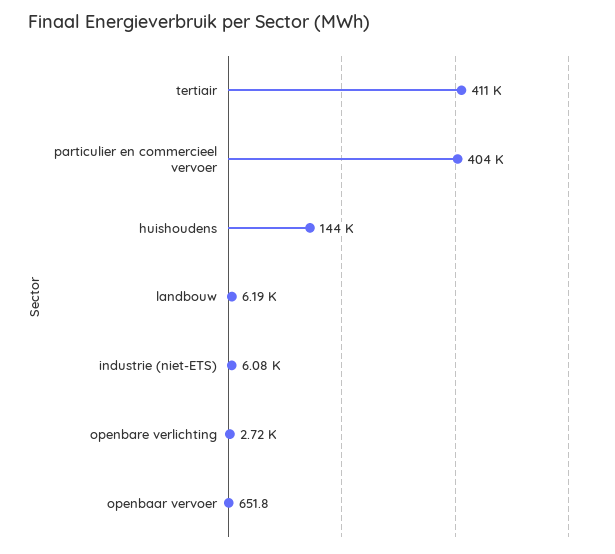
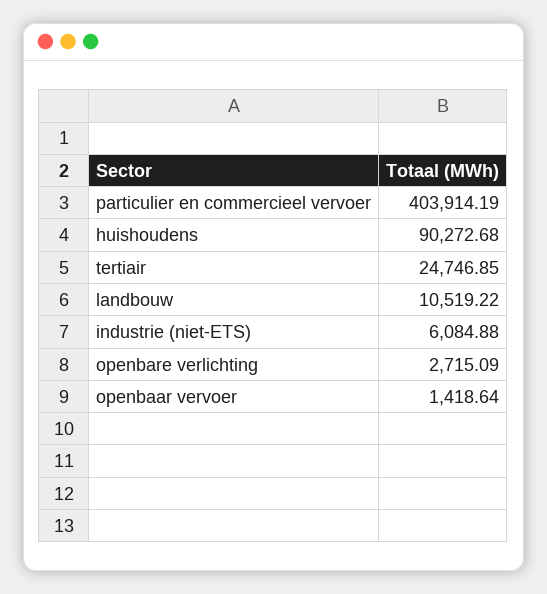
tertiair: 411000 -> 24746.85
huishoudens: 144000 -> 90272.68
landbouw: 6190 -> 10519.22
openbaar vervoer: 651.8 -> 1418.64

